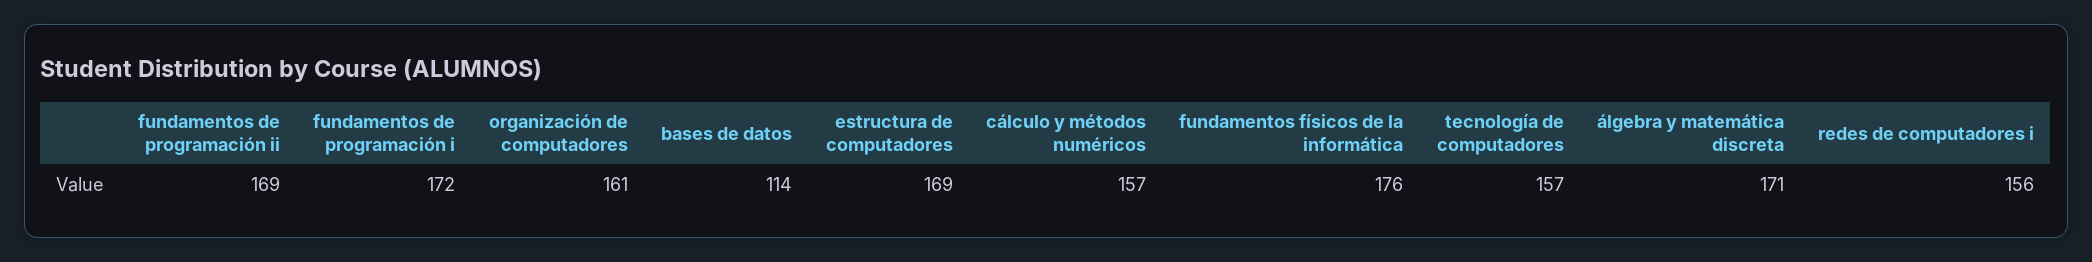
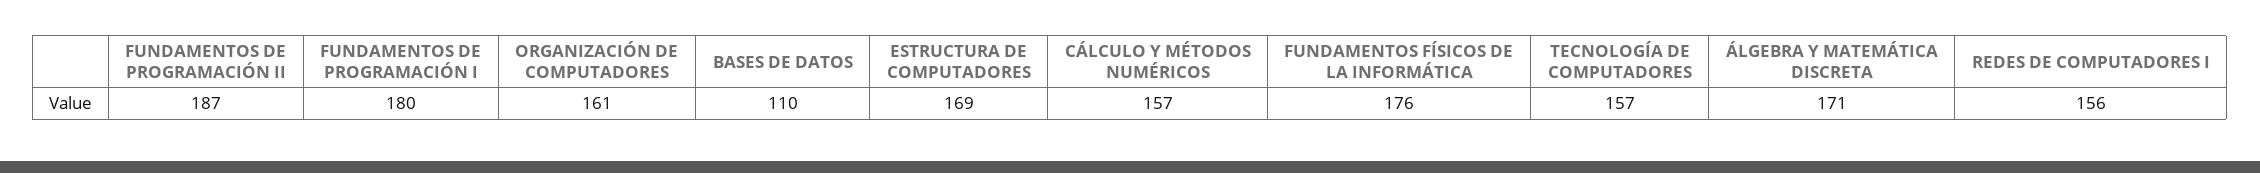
fundamentos de programación ii: 169 -> 187
fundamentos de programación i: 172 -> 180
bases de datos: 114 -> 110

